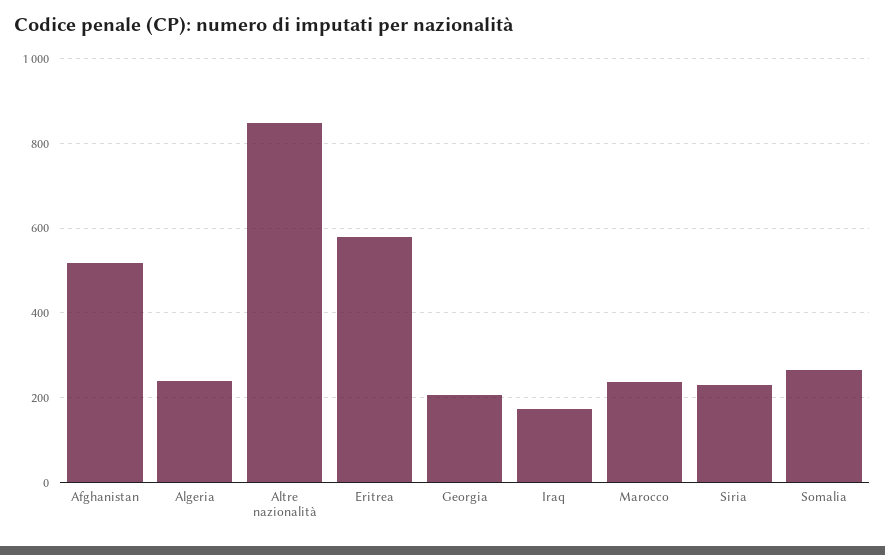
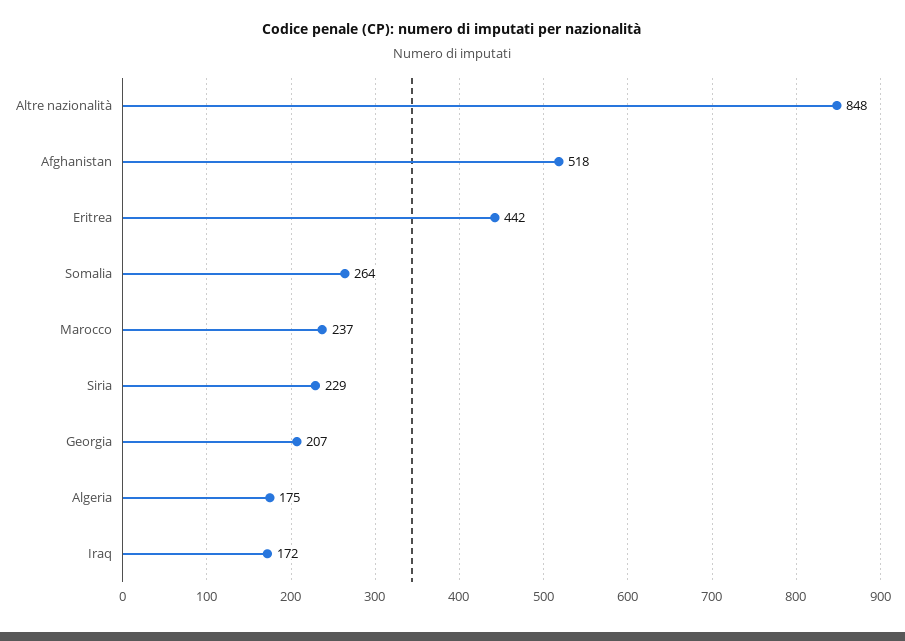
Algeria: 240 -> 175
Eritrea: 580 -> 442

